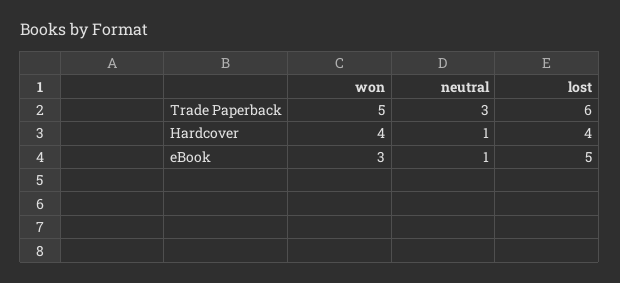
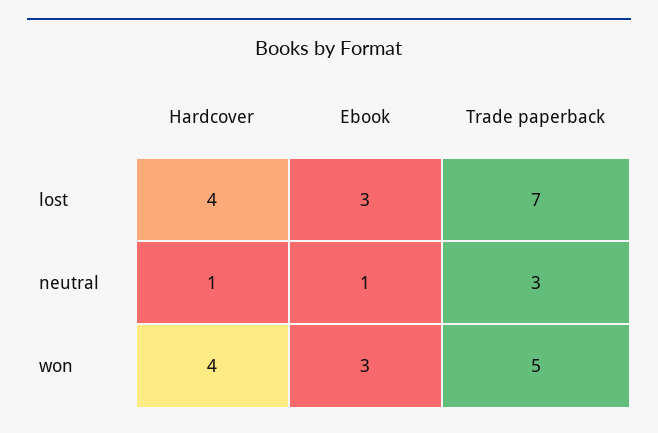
lost, Trade Paperback: 6 -> 7
lost, eBook: 5 -> 3

